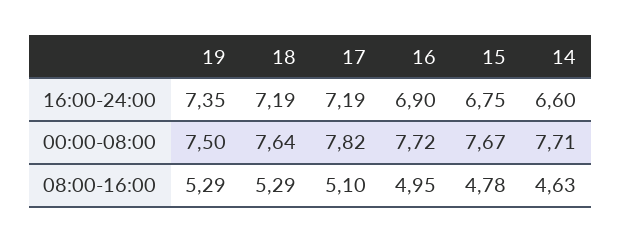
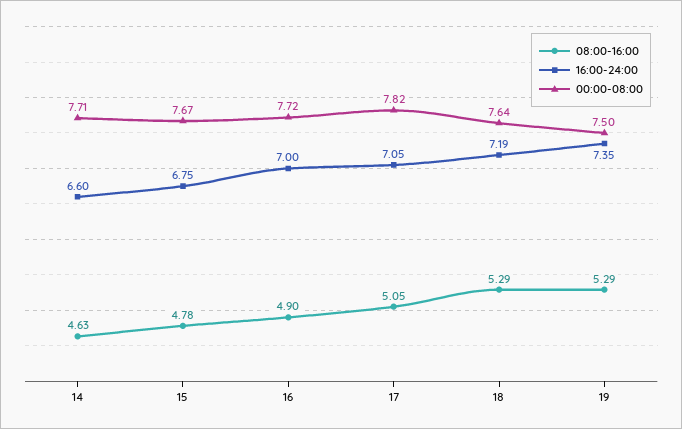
16:00-24:00, 17: 7.19 -> 7.05
16:00-24:00, 16: 6.9 -> 7
08:00-16:00, 17: 5.1 -> 5.05
08:00-16:00, 16: 4.95 -> 4.9

